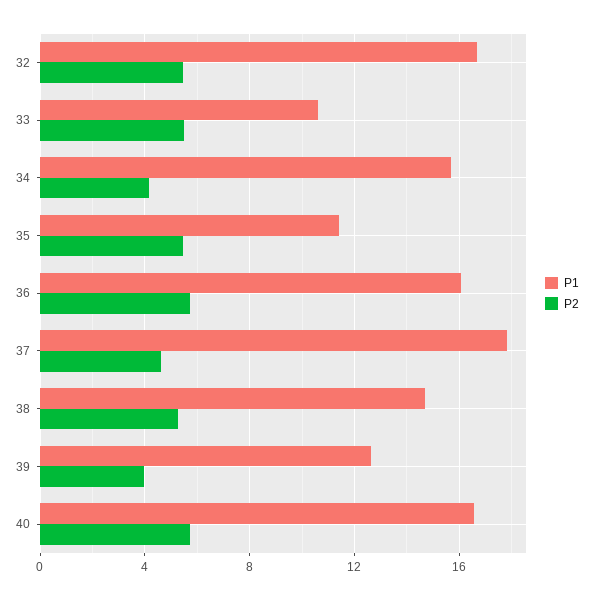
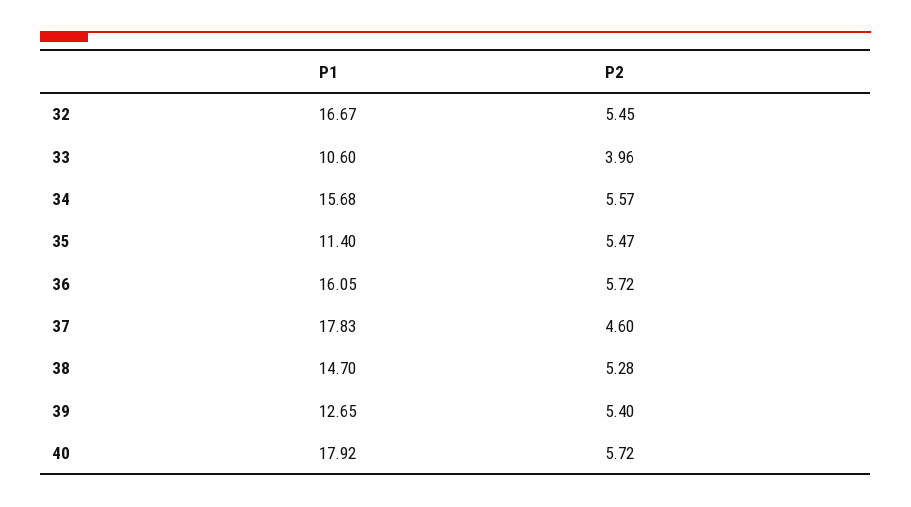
P2, 33: 5.5 -> 3.96
P2, 34: 4 -> 5.57
P2, 39: 4 -> 5.4
P1, 40: 16.5 -> 17.92

